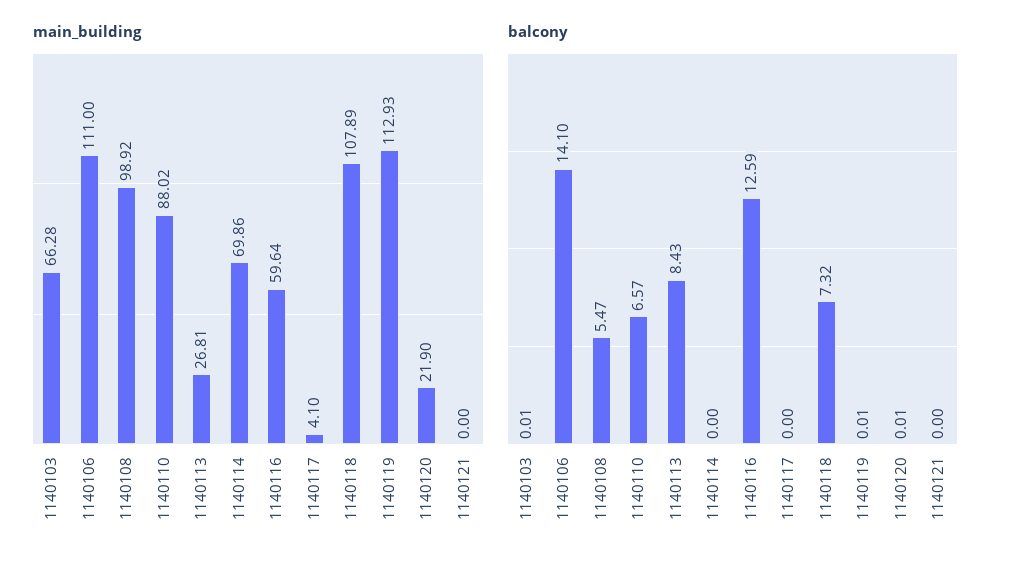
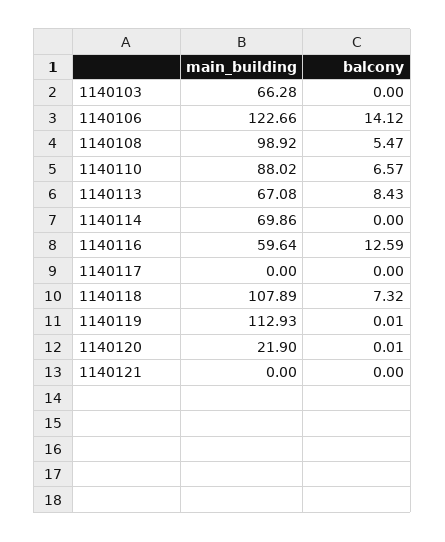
main_building, 1140106: 111 -> 122.66
main_building, 1140113: 26.81 -> 67.08
main_building, 1140117: 4.1 -> 0
balcony, 1140103: 0.01 -> 0
balcony, 1140106: 14.1 -> 14.12

